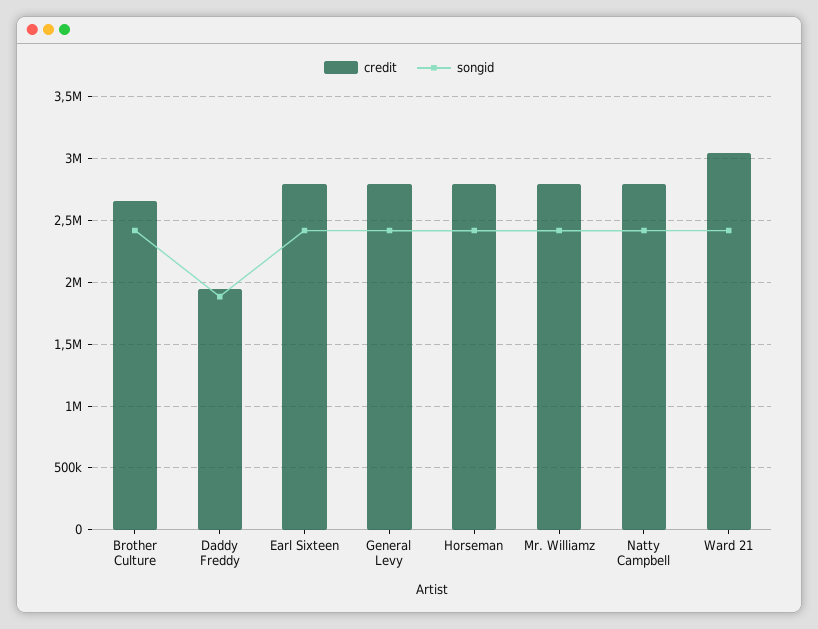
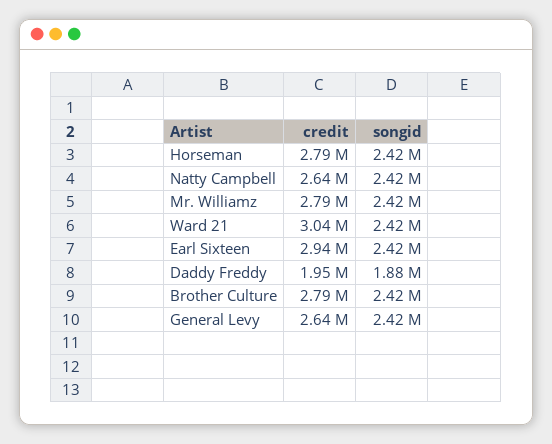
credit, Brother Culture: 2650000 -> 2790000
credit, Earl Sixteen: 2800000 -> 2940000
credit, General Levy: 2800000 -> 2640000
credit, Natty Campbell: 2800000 -> 2640000

